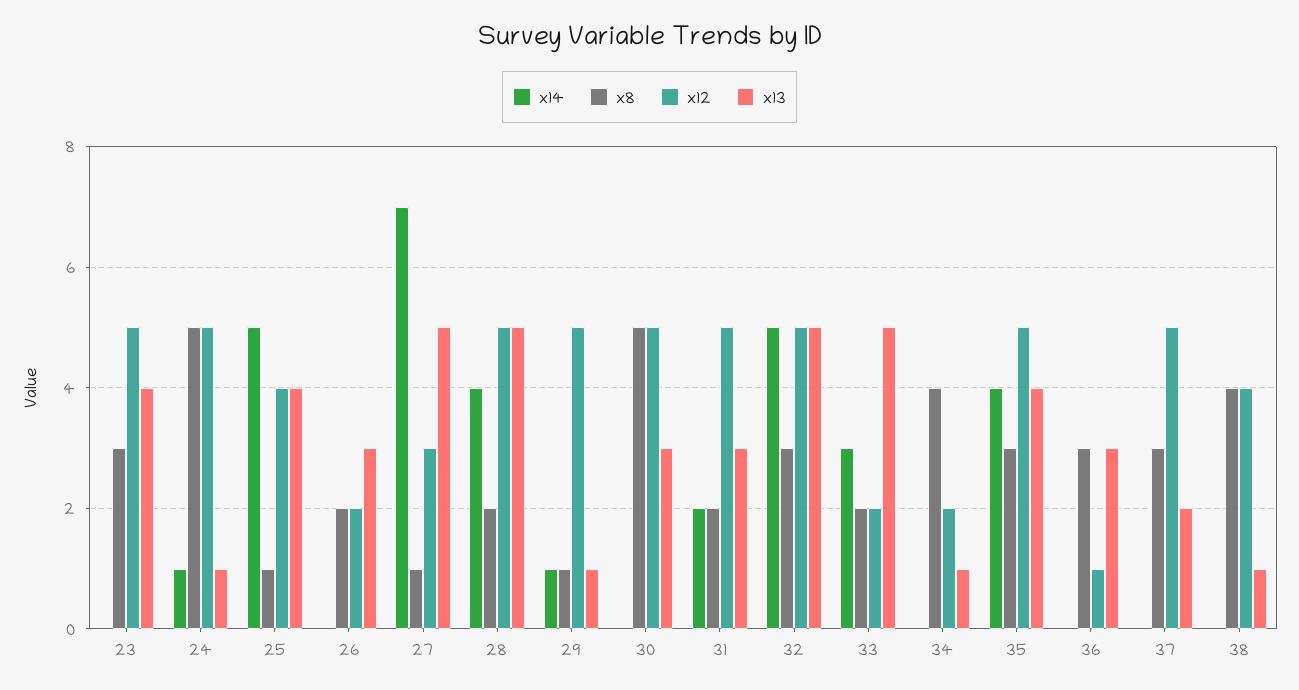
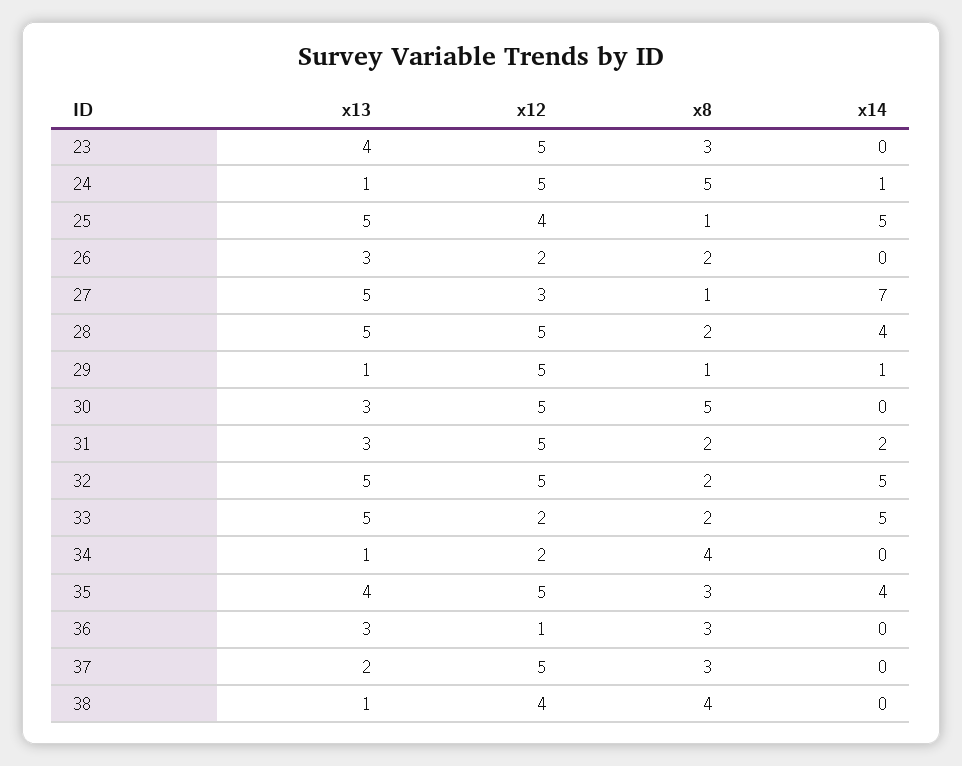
x13, 25: 4 -> 5
x8, 32: 3 -> 2
x14, 33: 3 -> 5

